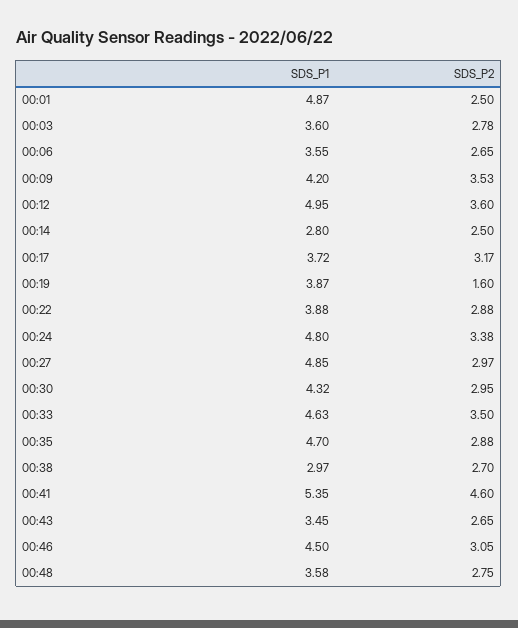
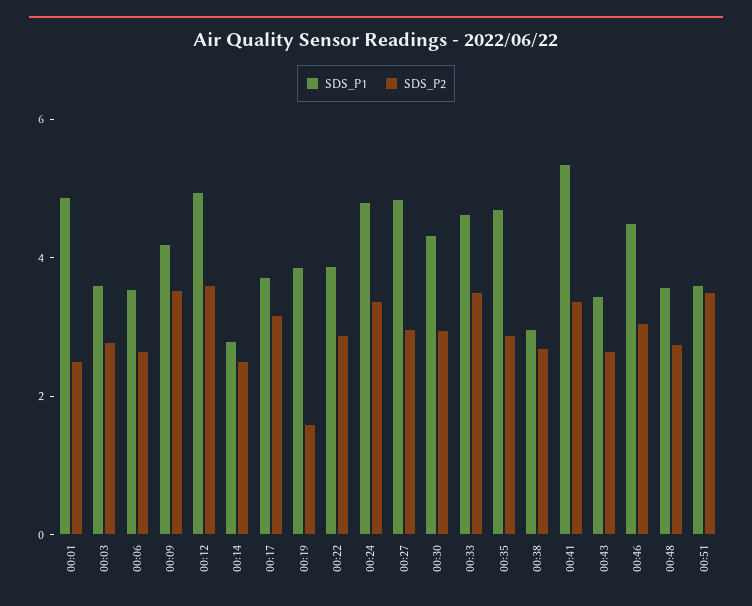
SDS_P2, 00:41: 4.6 -> 3.5
SDS_P1, 00:51: none -> 3.5
SDS_P2, 00:51: none -> 3.5

